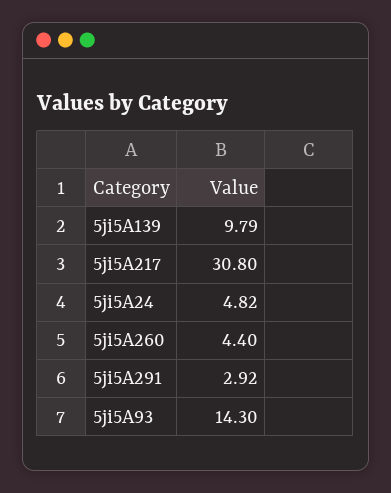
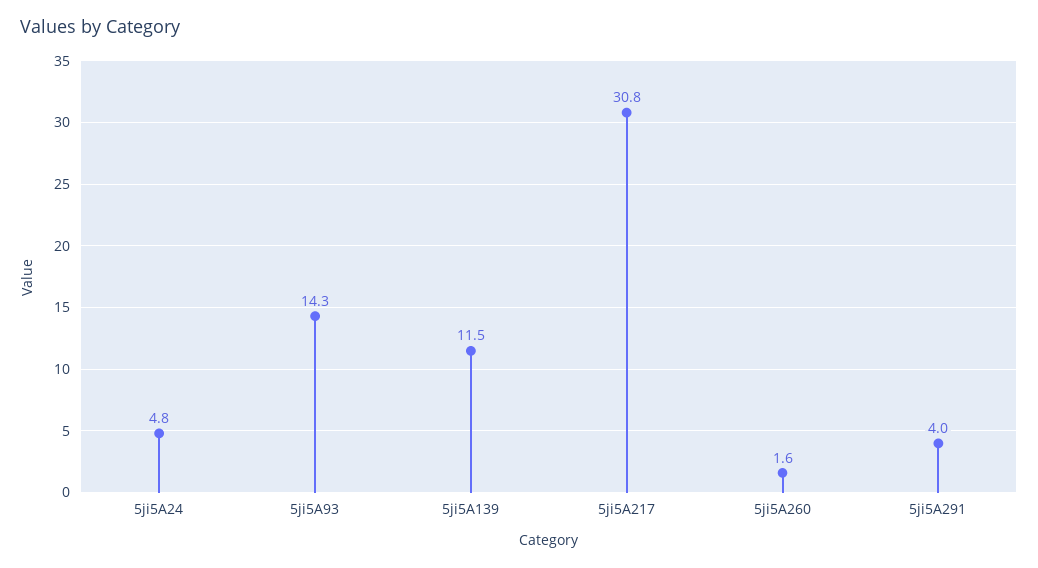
5ji5A139: 9.79 -> 11.5
5ji5A260: 4.4 -> 1.6
5ji5A291: 2.92 -> 4

